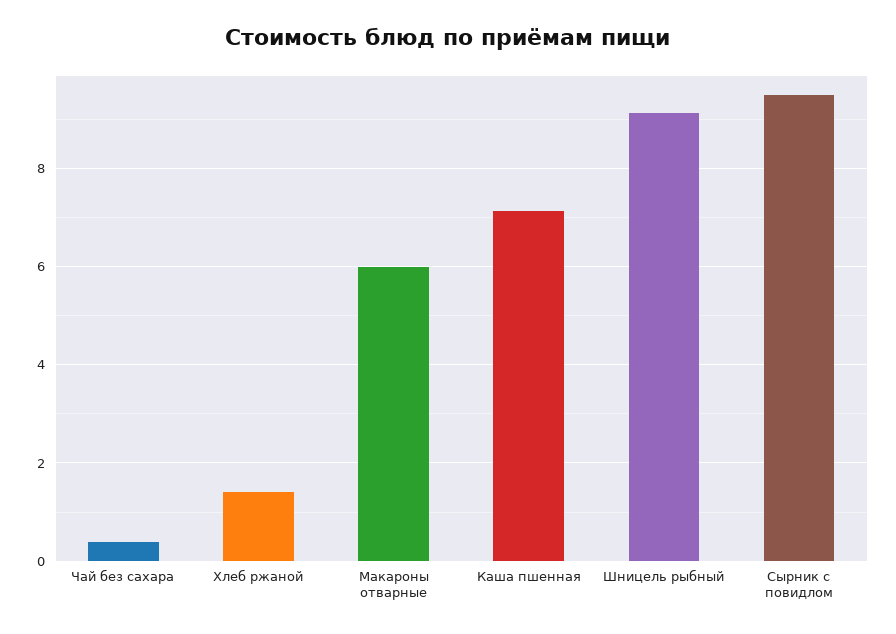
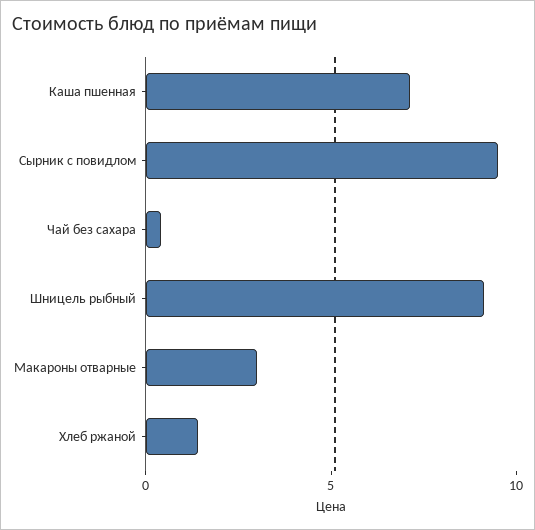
Макароны отварные: 6 -> 3

